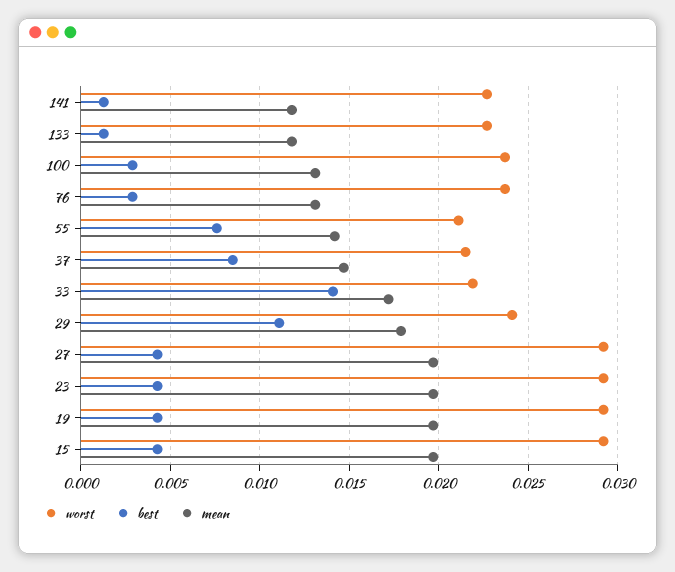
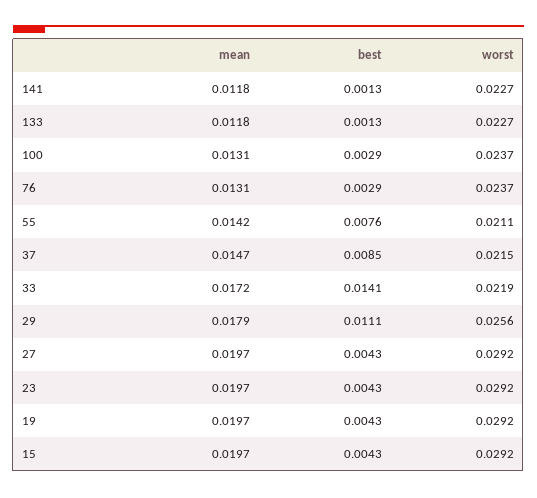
worst, 29: 0.024 -> 0.0256

